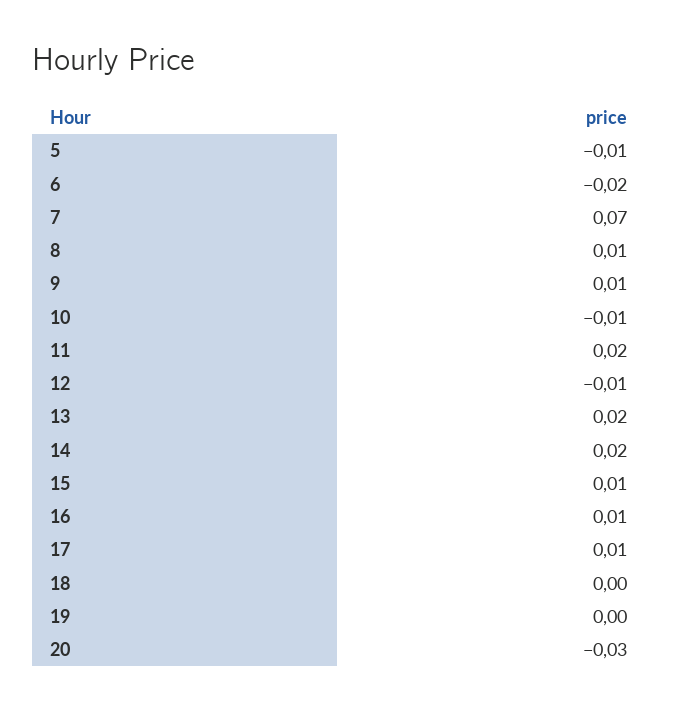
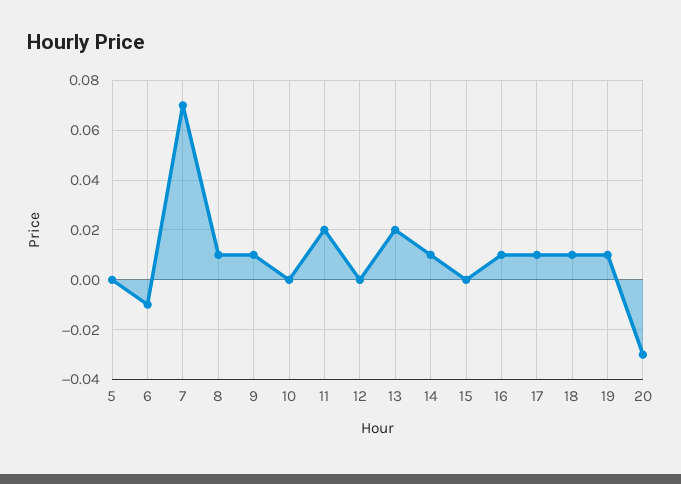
5: -0.01 -> 0
6: -0.02 -> -0.01
10: -0.01 -> 0
12: -0.01 -> 0
14: 0.02 -> 0.01
15: 0.01 -> 0
18: 0 -> 0.01
19: 0 -> 0.01

